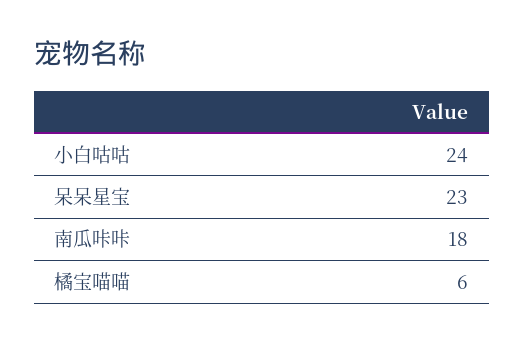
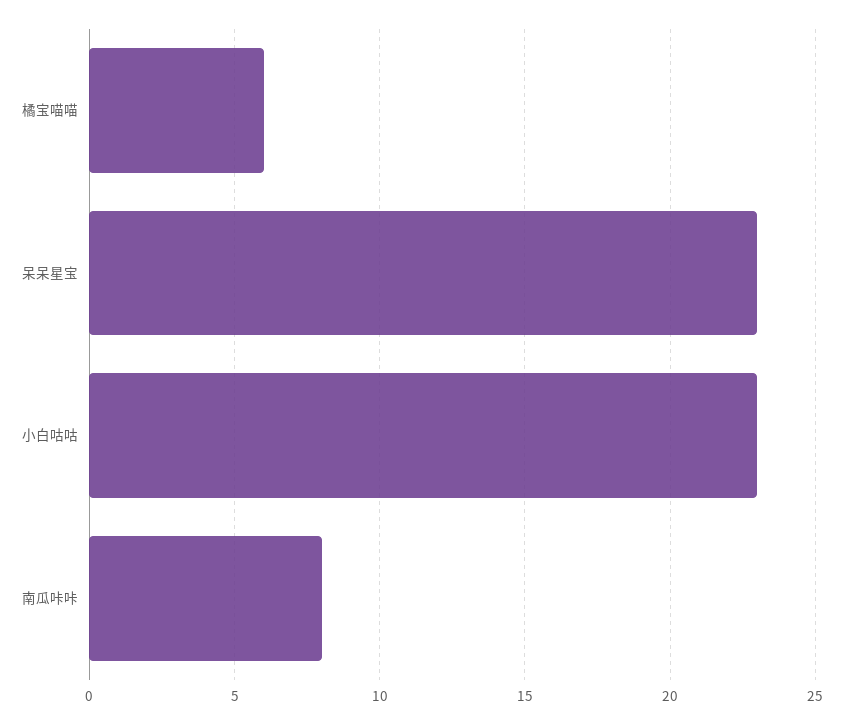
小白咕咕: 24 -> 23
南瓜咔咔: 18 -> 8

